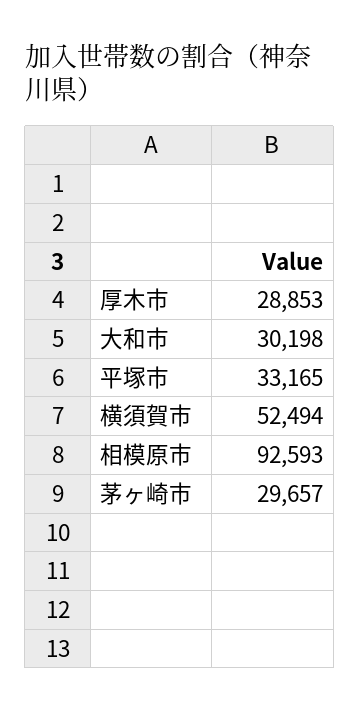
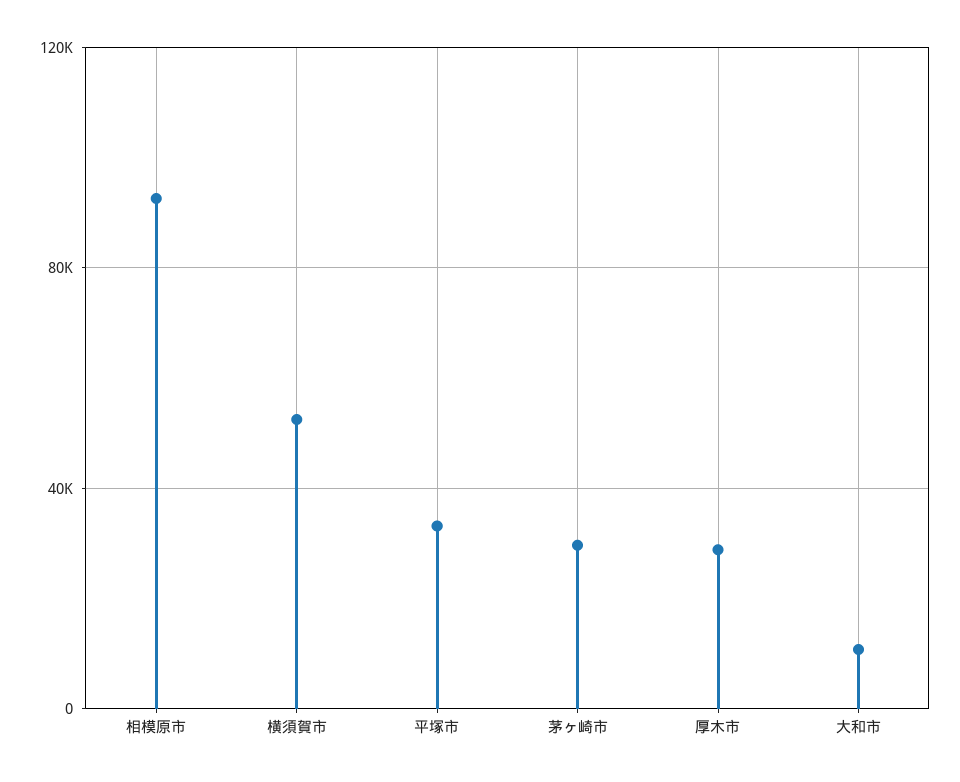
大和市: 30198 -> 10000

